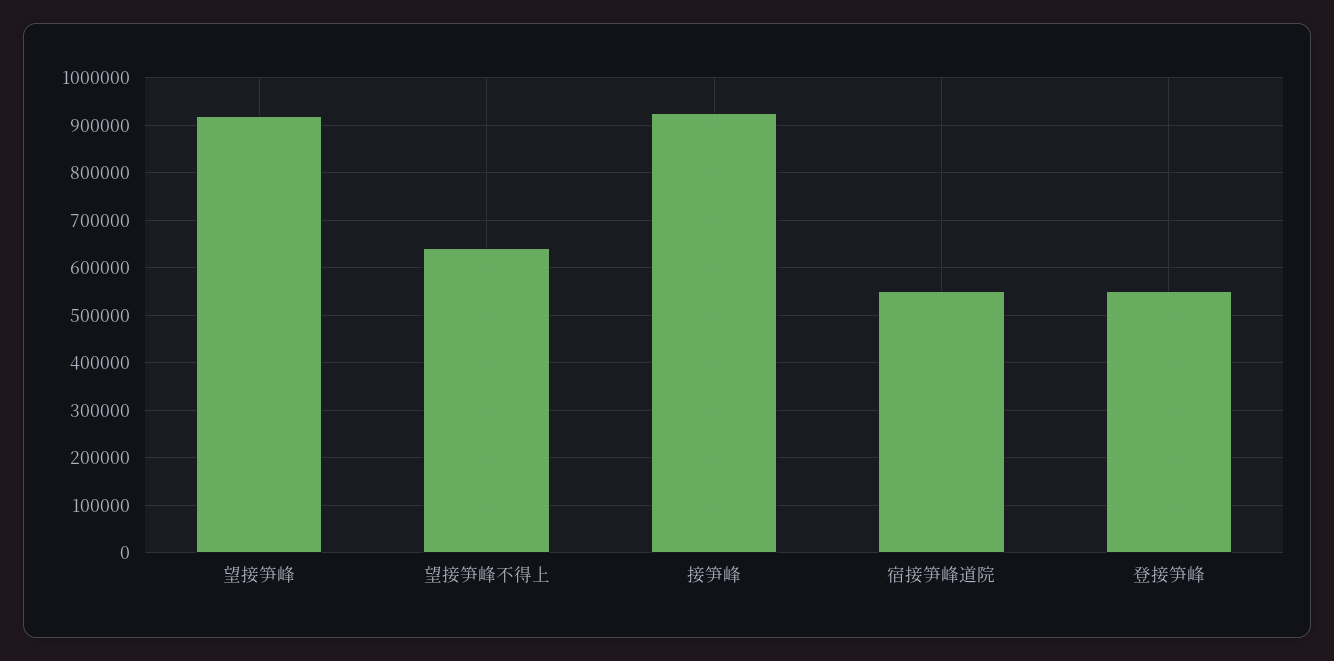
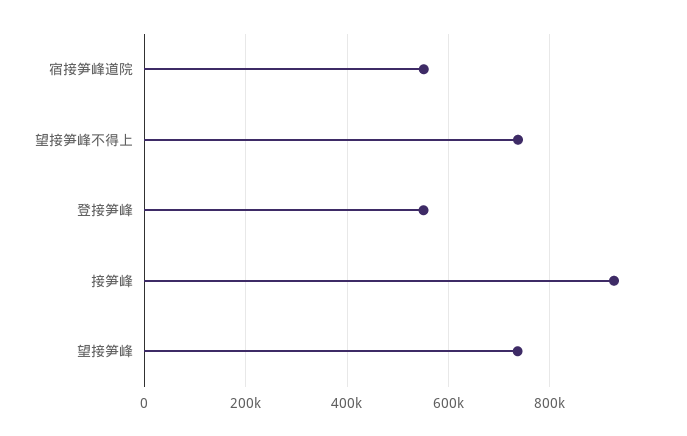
望接笋峰: 920000 -> 740000
望接笋峰不得上: 640000 -> 740000

